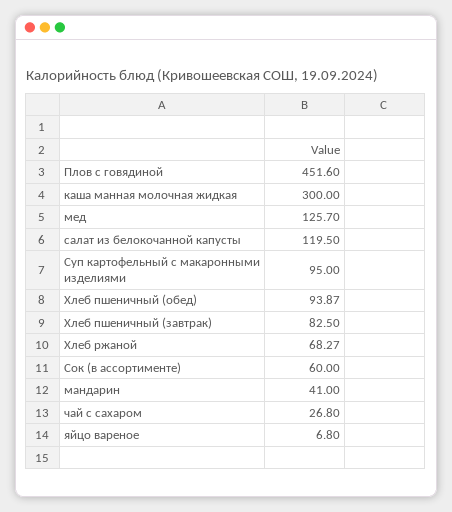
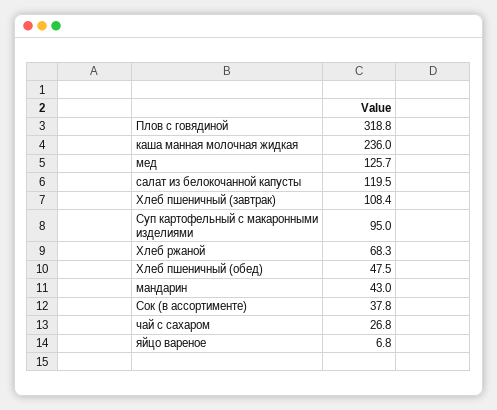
Плов с говядиной: 451.6 -> 318.8
каша манная молочная жидкая: 300 -> 236
Хлеб пшеничный (обед): 93.87 -> 47.5
Хлеб пшеничный (завтрак): 82.5 -> 108.4
Сок (в ассортименте): 60 -> 37.8
мандарин: 41 -> 43

